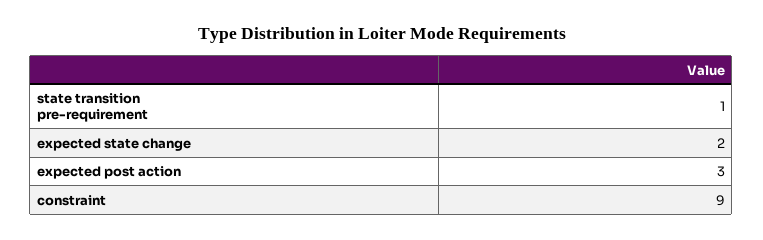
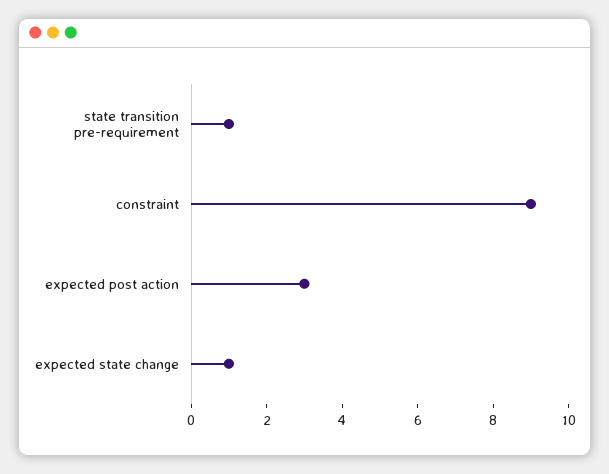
expected state change: 2 -> 1

